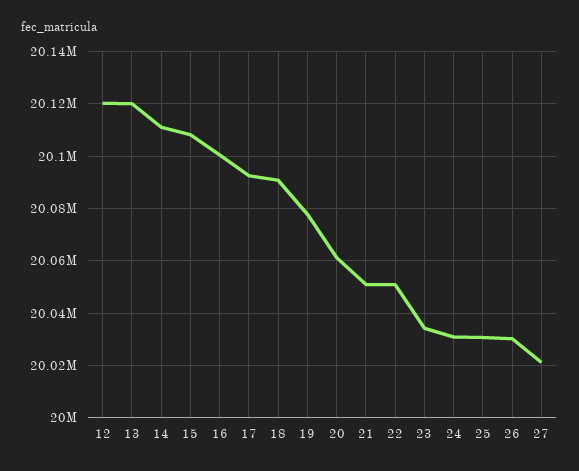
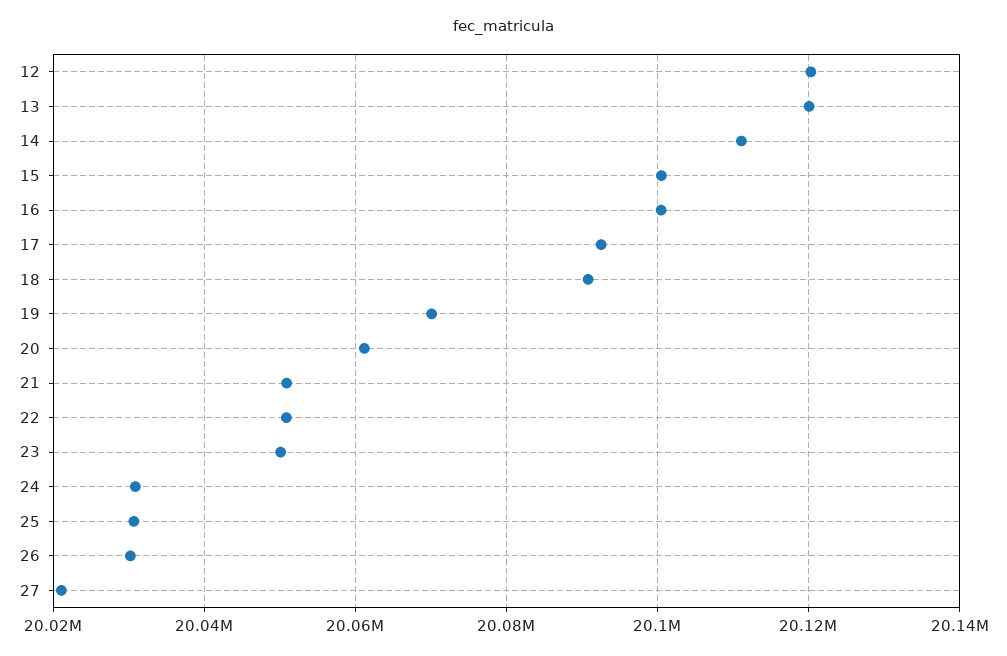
15: 20107500 -> 20100000
19: 20077500 -> 20070000
23: 20035000 -> 20050000

